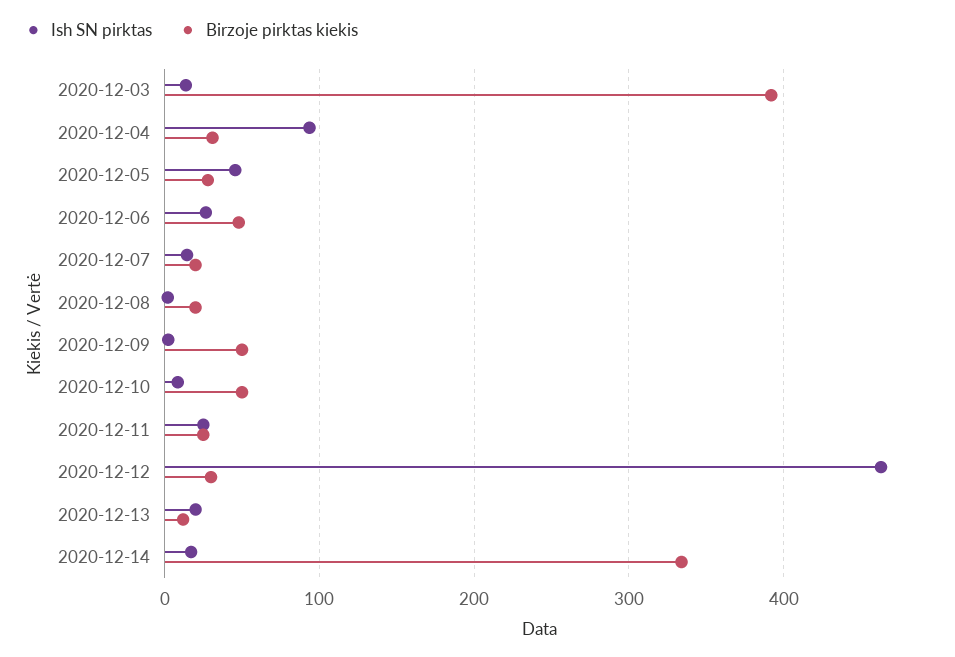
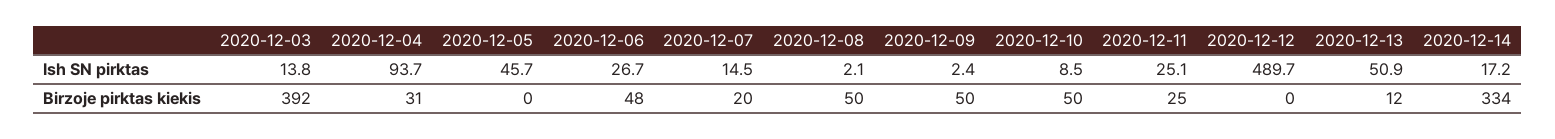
Birzoje pirktas kiekis, 2020-12-05: 30 -> 0
Birzoje pirktas kiekis, 2020-12-08: 20 -> 50
Ish SN pirktas, 2020-12-12: 460 -> 489.7
Birzoje pirktas kiekis, 2020-12-12: 30 -> 0
Ish SN pirktas, 2020-12-13: 20 -> 50.9

